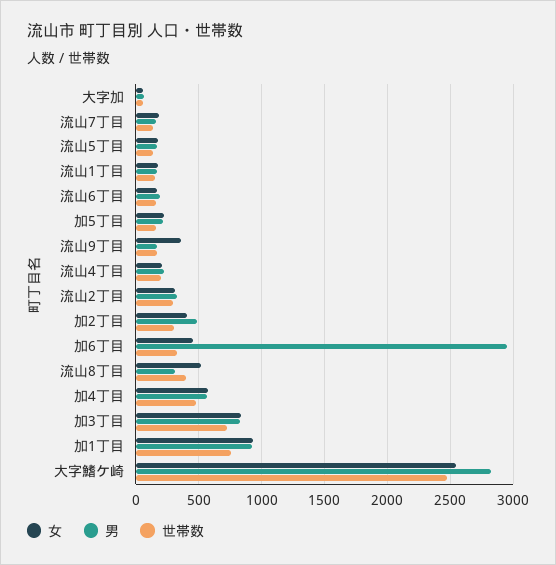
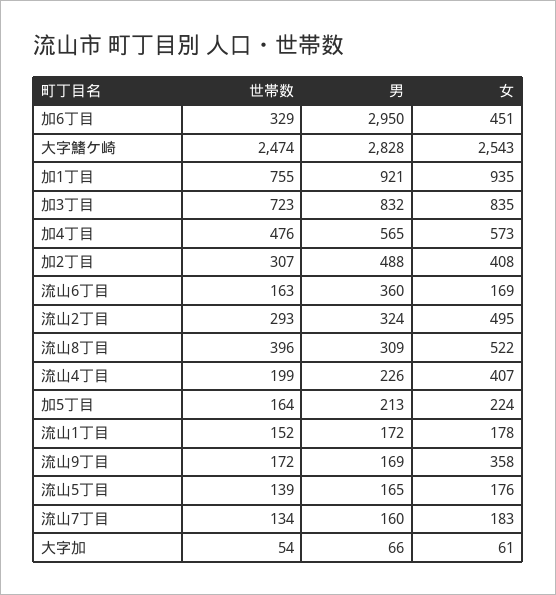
男, 流山6丁目: 200 -> 360
女, 流山4丁目: 200 -> 407
女, 流山2丁目: 300 -> 495

